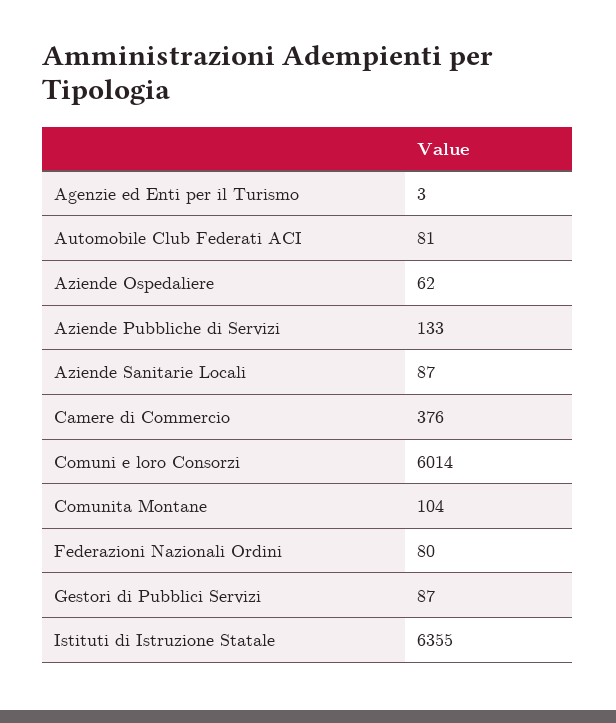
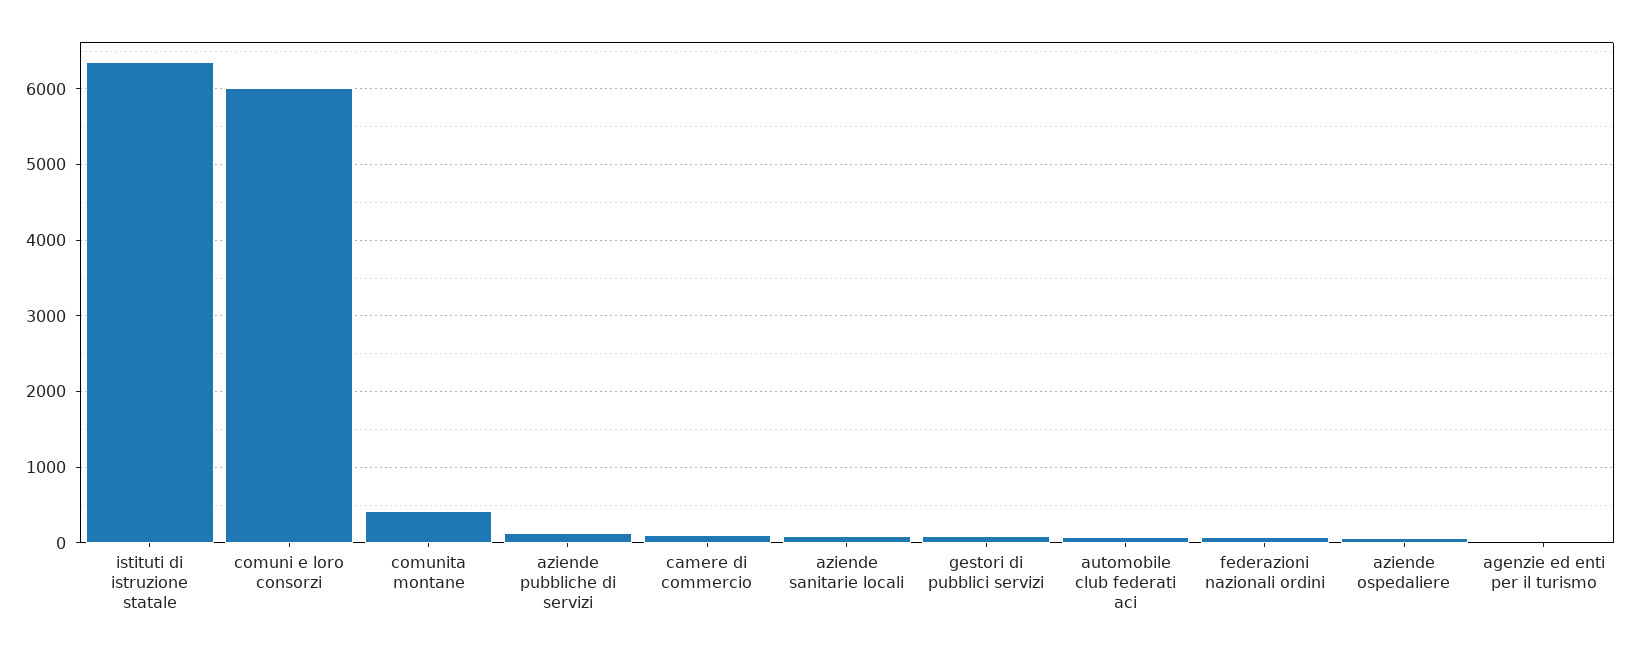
Camere di Commercio: 376 -> 100
Comunita Montane: 104 -> 400

